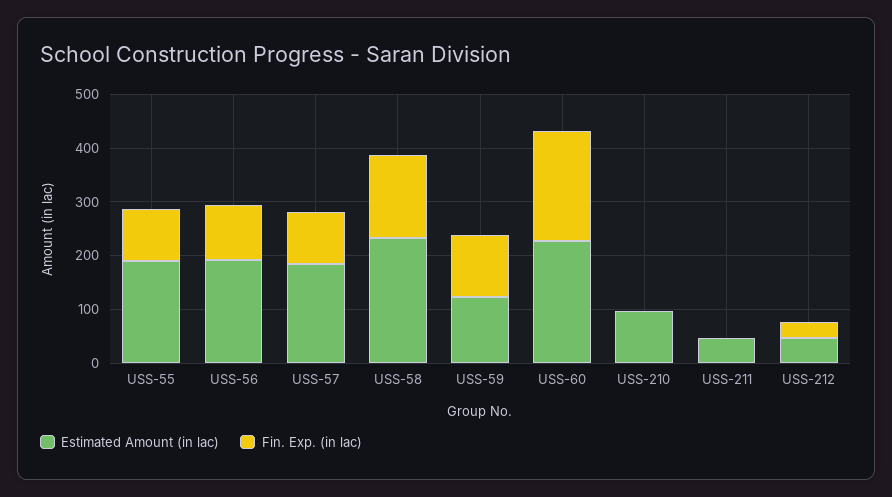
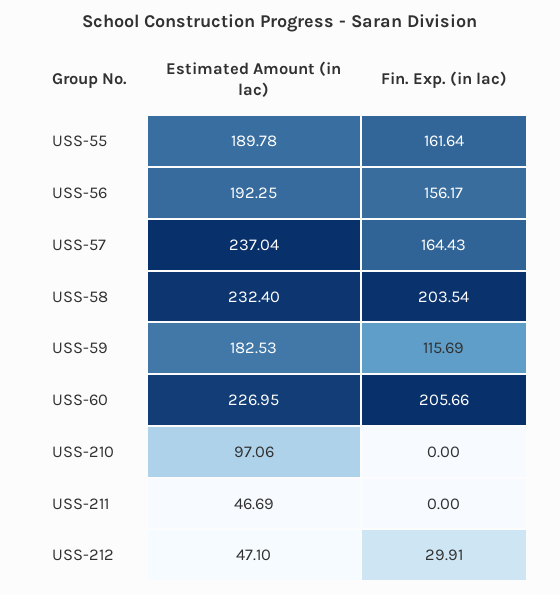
Fin. Exp. (in lac), USS-55: 100 -> 161.64
Fin. Exp. (in lac), USS-56: 100 -> 156.17
Estimated Amount (in lac), USS-57: 180 -> 237.04
Fin. Exp. (in lac), USS-57: 100 -> 164.43
Fin. Exp. (in lac), USS-58: 160 -> 203.54
Estimated Amount (in lac), USS-59: 120 -> 182.53

